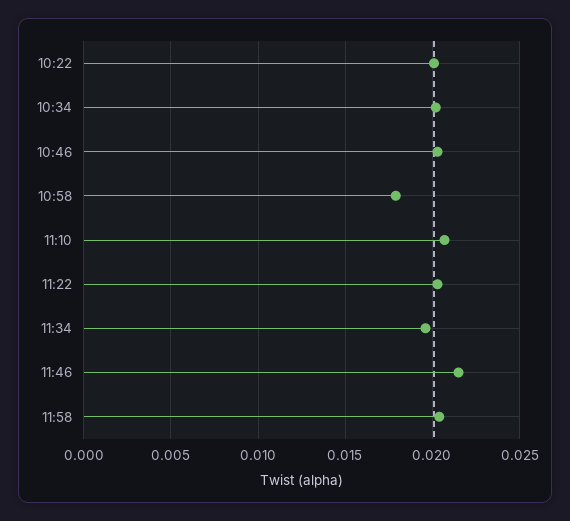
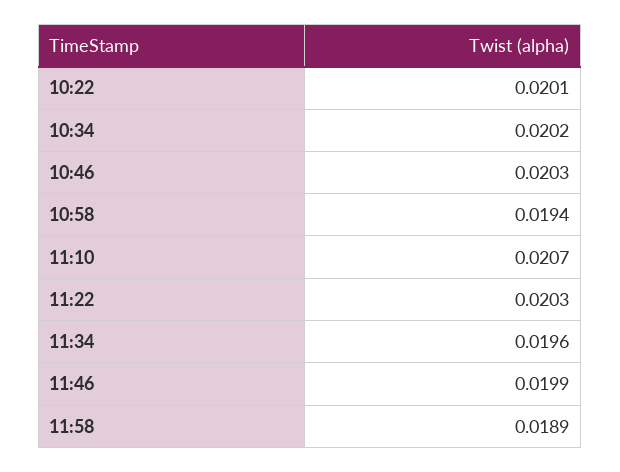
10:58: 0.018 -> 0.0194
11:46: 0.0215 -> 0.0199
11:58: 0.0205 -> 0.0189

